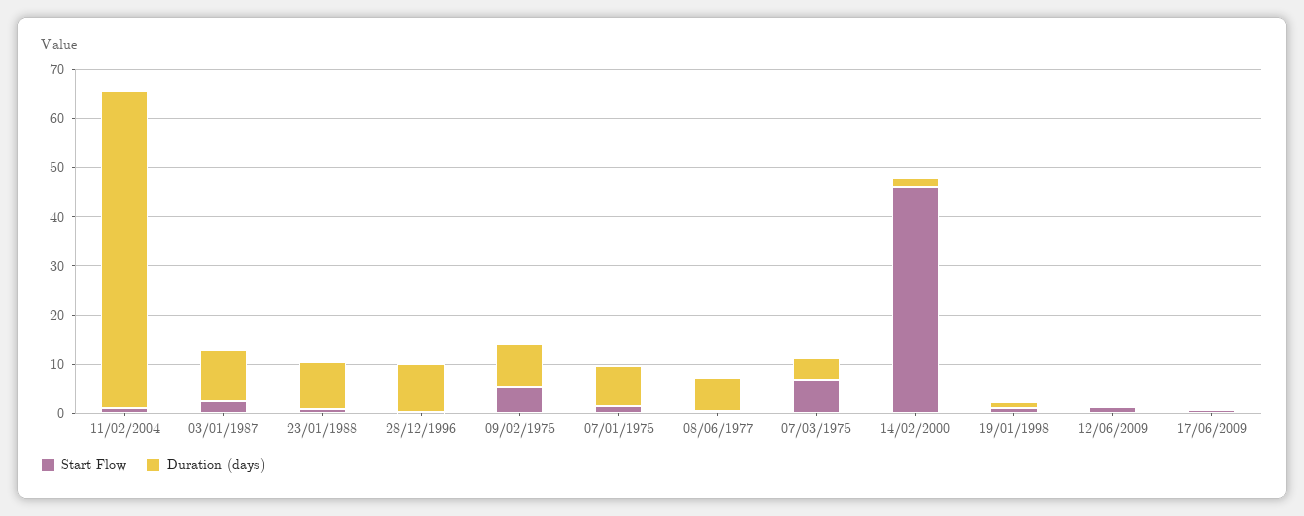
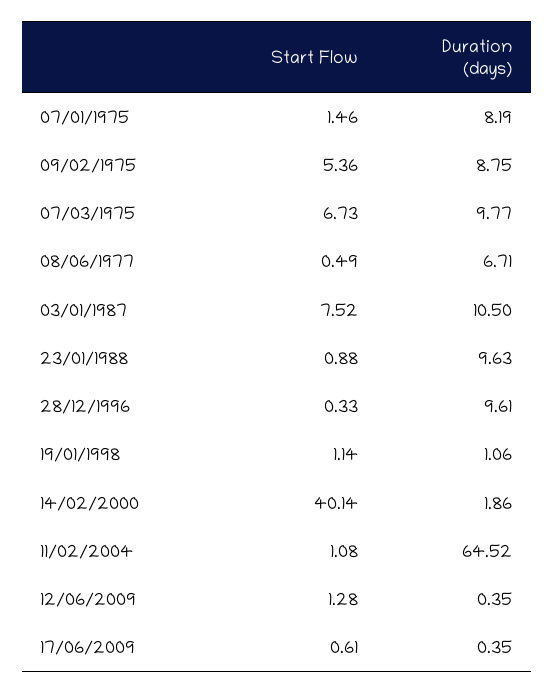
Start Flow, 03/01/1987: 2 -> 7.52
Duration (days), 07/03/1975: 4 -> 9.77
Start Flow, 14/02/2000: 46 -> 40.14

